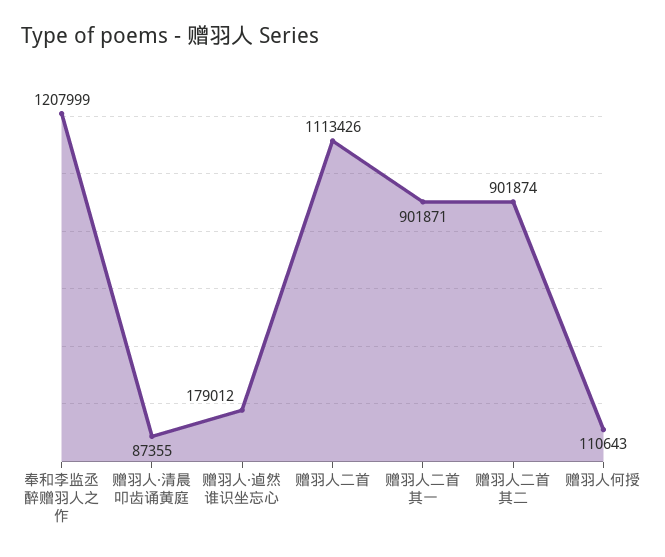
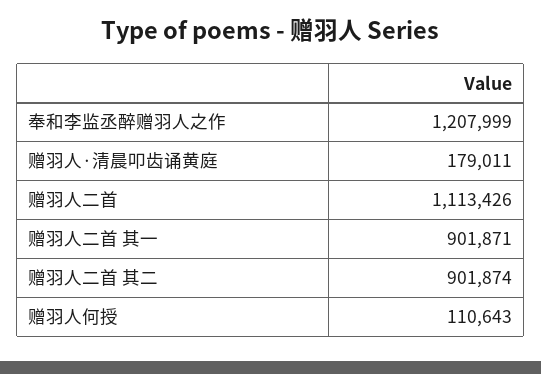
赠羽人·清晨叩齿诵黄庭: 87355 -> 179011
赠羽人·逌然谁识坐忘心: 179012 -> none

